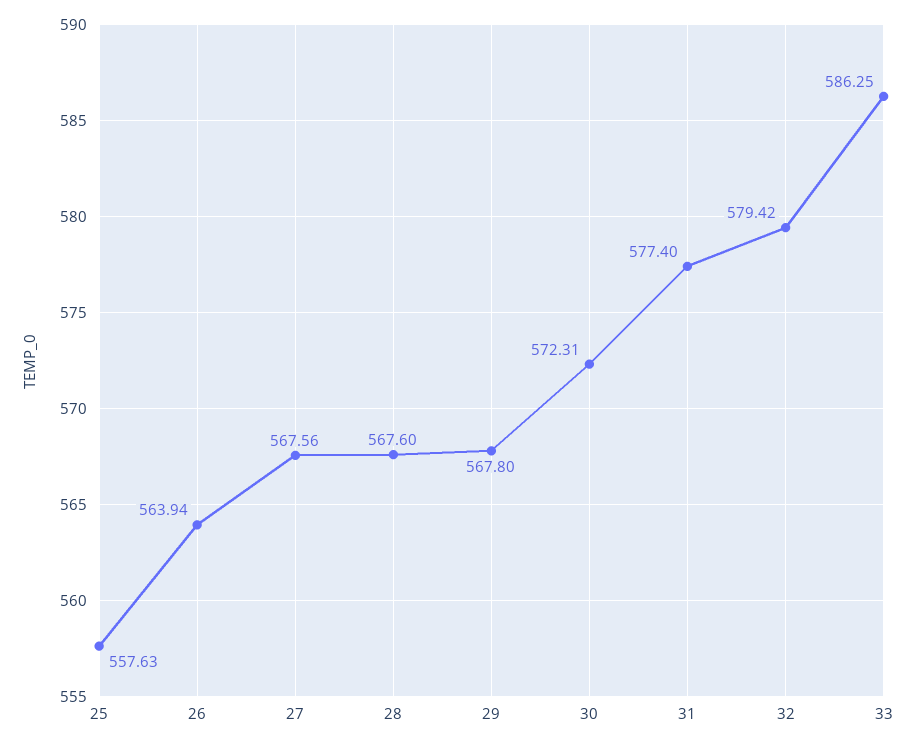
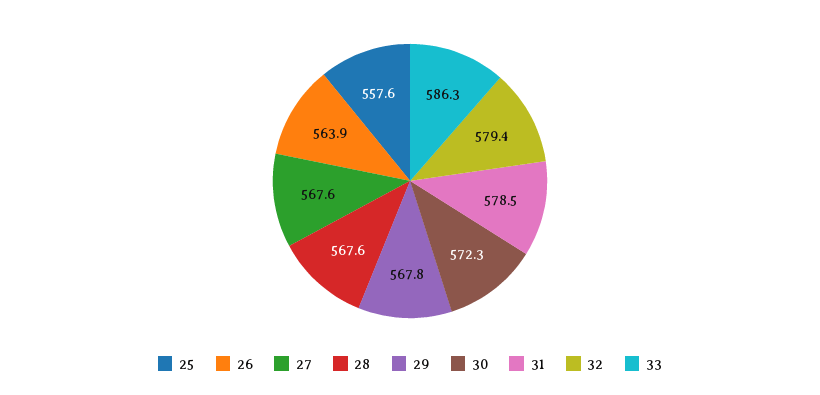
31: 577.4 -> 578.5

